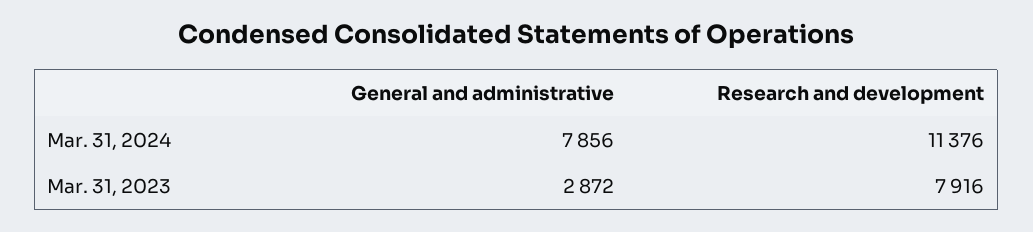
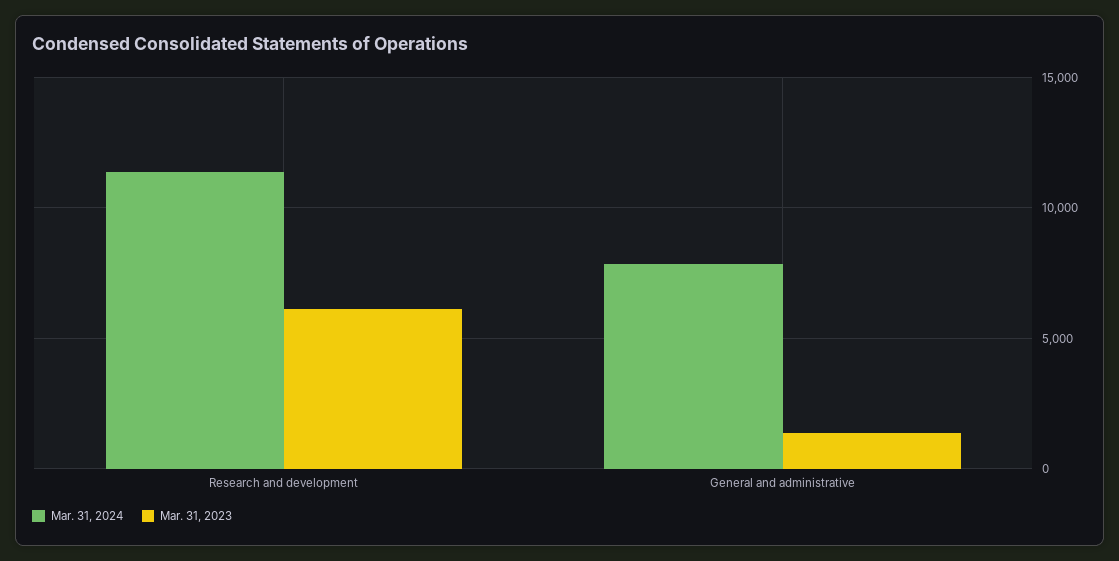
Mar. 31, 2023, General and administrative: 2872 -> 1500
Mar. 31, 2023, Research and development: 7916 -> 6000

